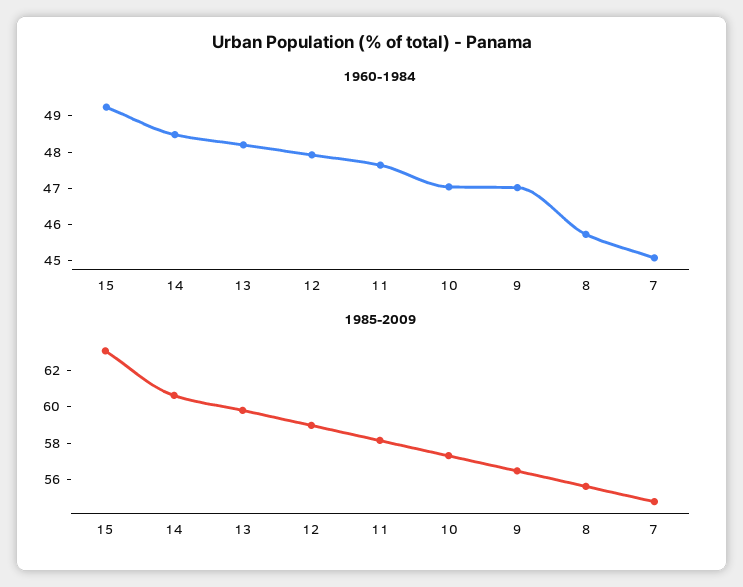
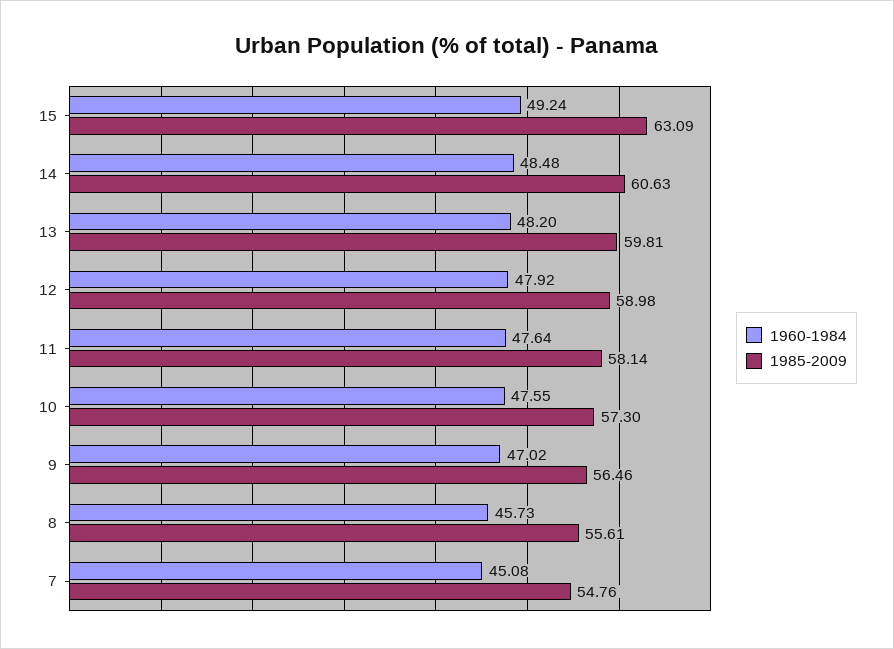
1960-1984, 10: 47 -> 47.55

